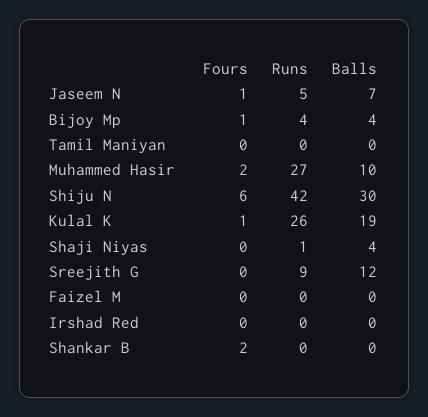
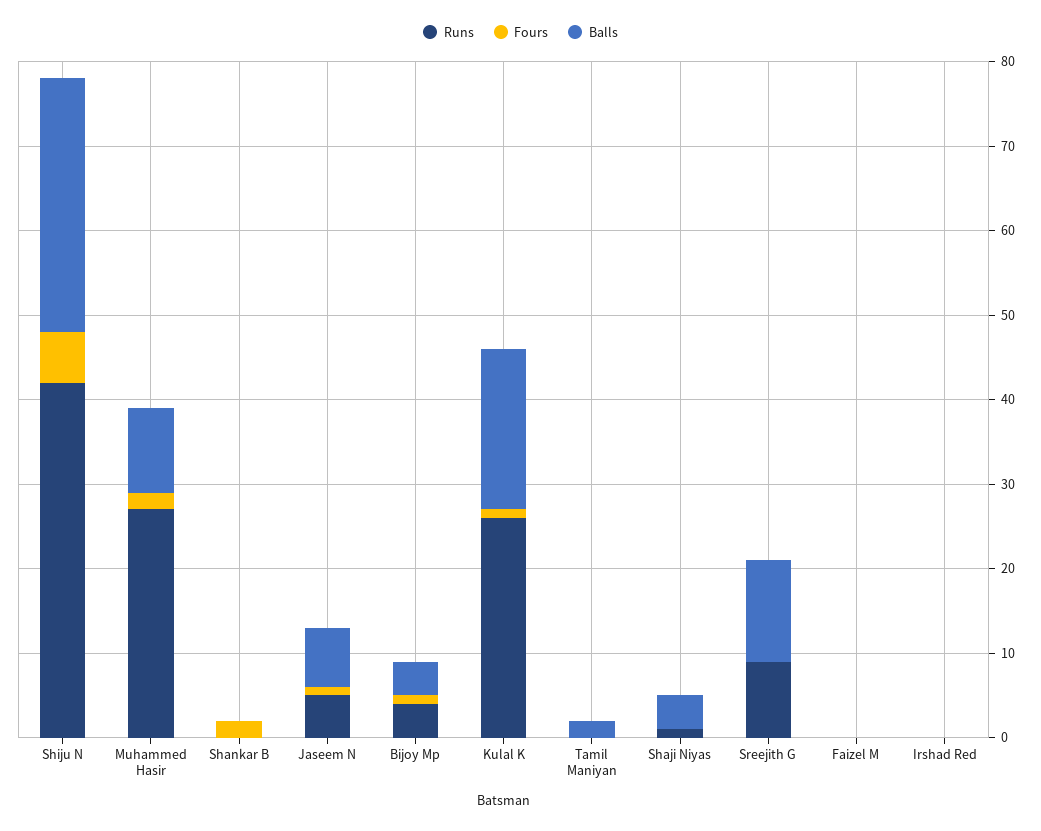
Balls, Tamil Maniyan: 0 -> 2

